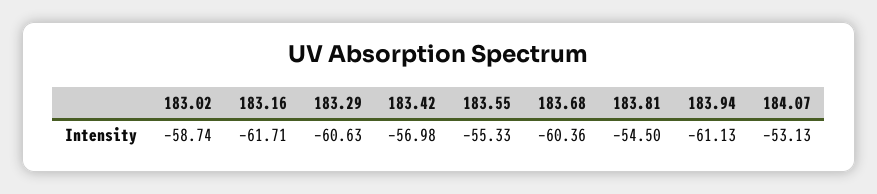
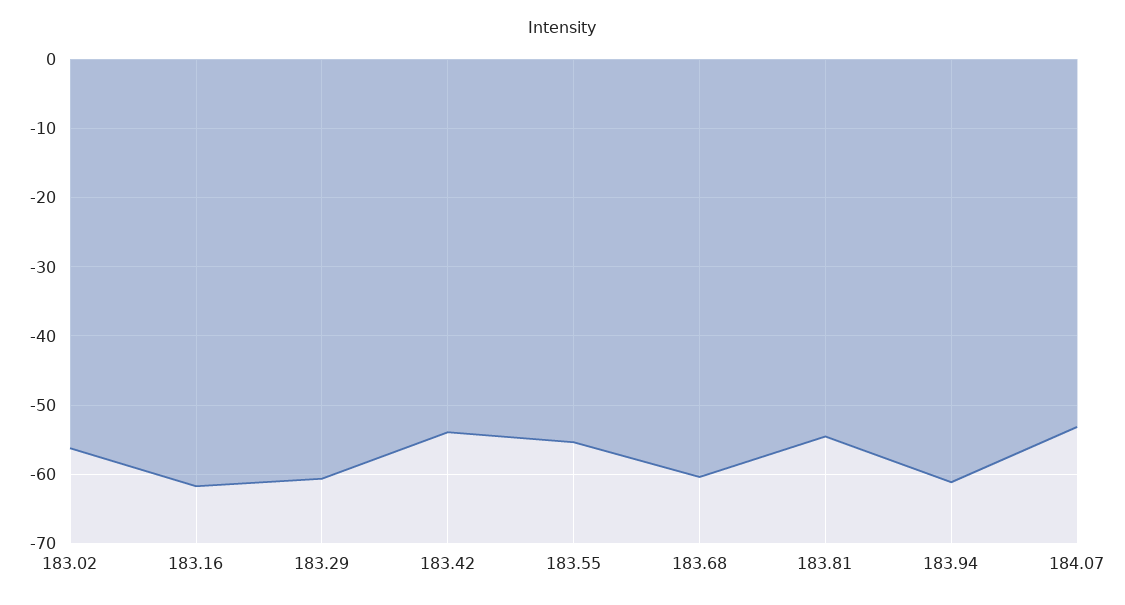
183.02: -58.74 -> -56
183.42: -56.98 -> -54

